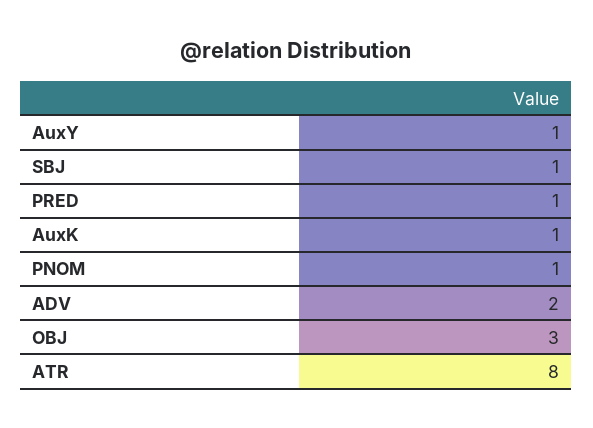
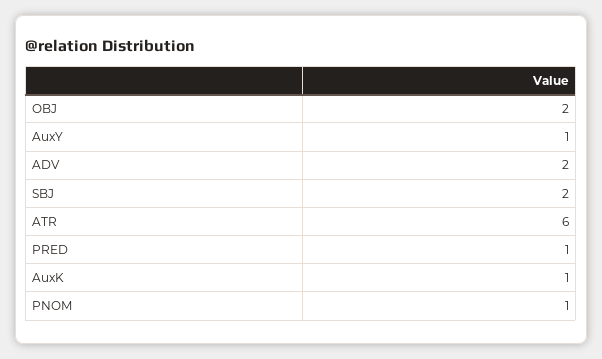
SBJ: 1 -> 2
OBJ: 3 -> 2
ATR: 8 -> 6

